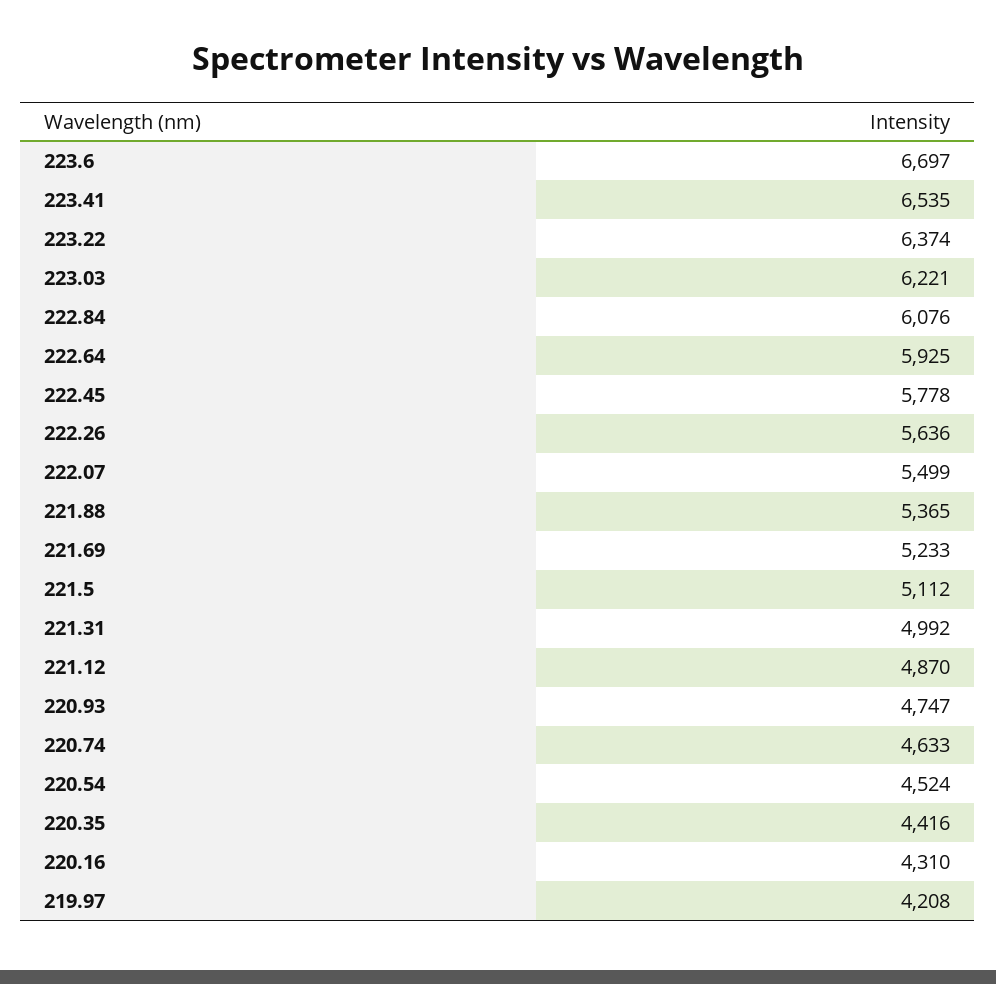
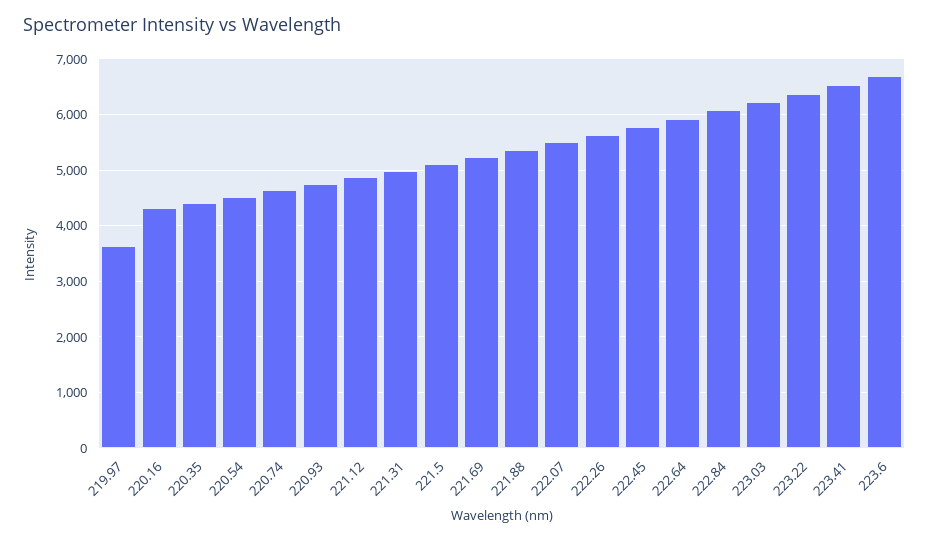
219.97: 4208 -> 3600

